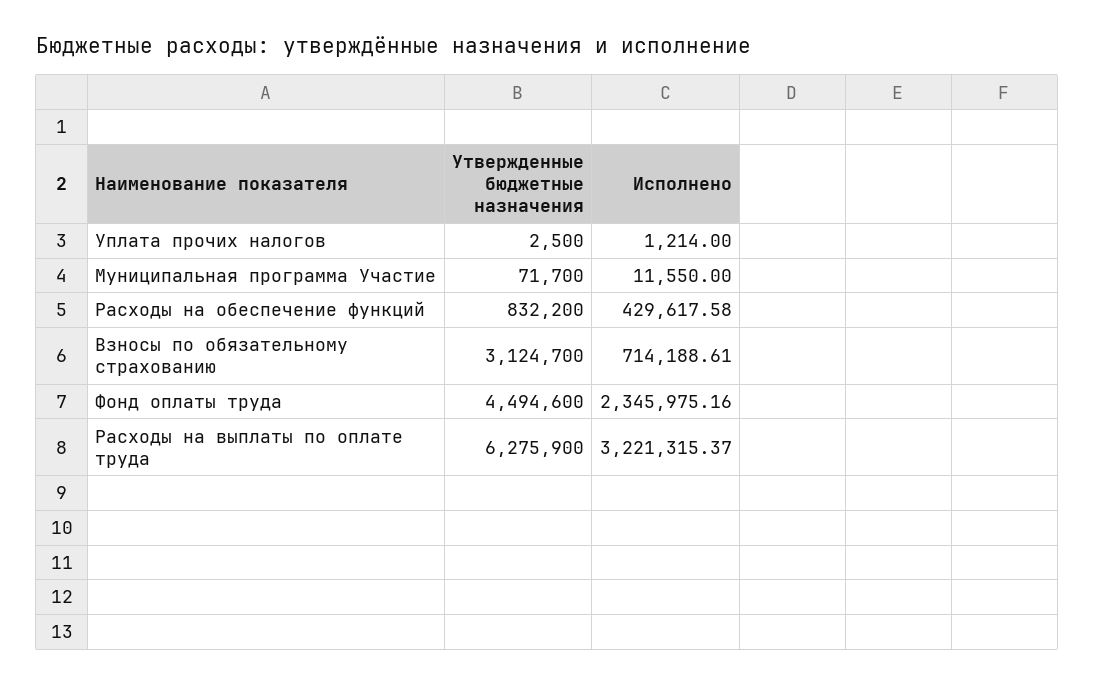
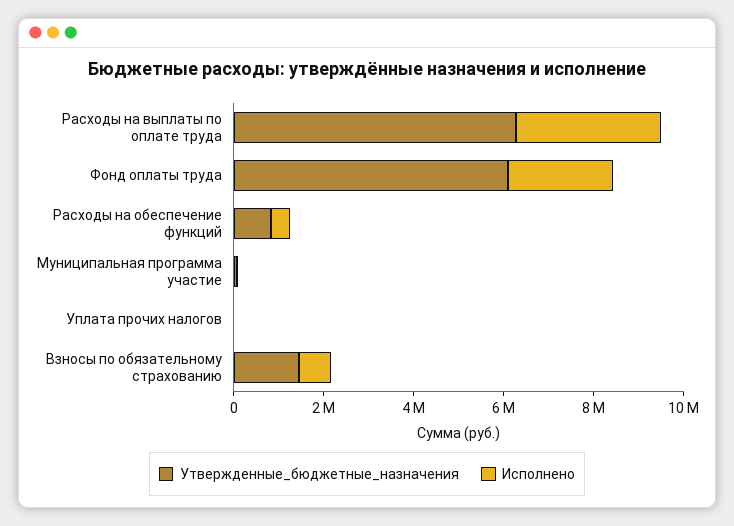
Утвержденные бюджетные назначения, Взносы по обязательному страхованию: 3124700 -> 1500000
Утвержденные бюджетные назначения, Фонд оплаты труда: 4494600 -> 6000000

